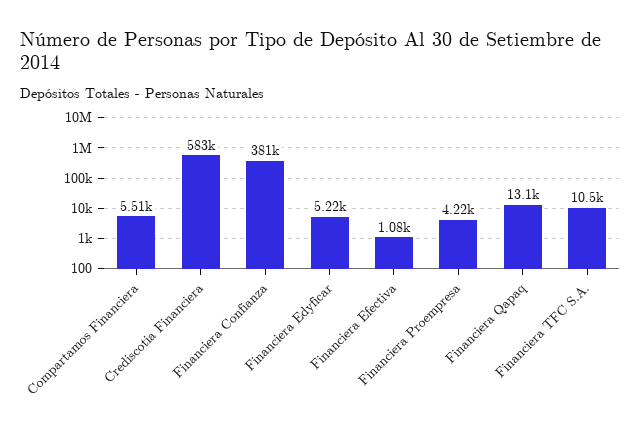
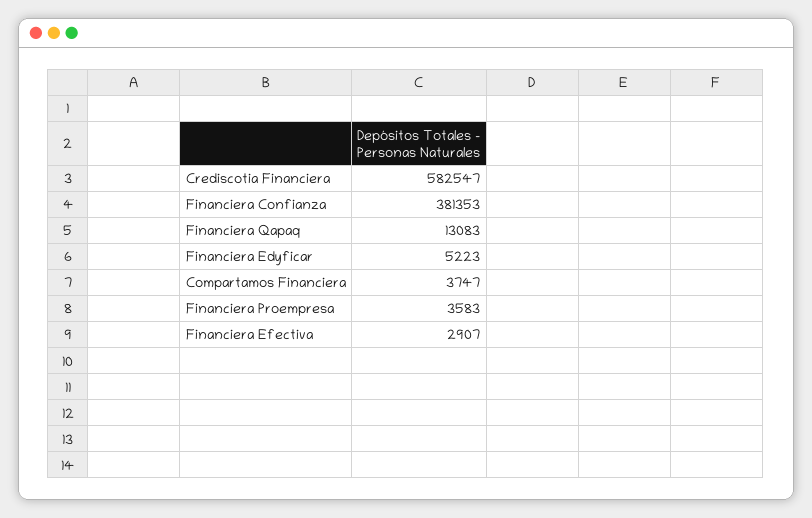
Compartamos Financiera: 5510 -> 3747
Financiera Efectiva: 1080 -> 2907
Financiera Proempresa: 4220 -> 3583
Financiera TFC S.A.: 10500 -> none

